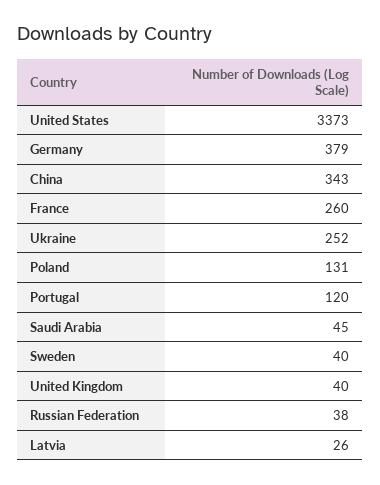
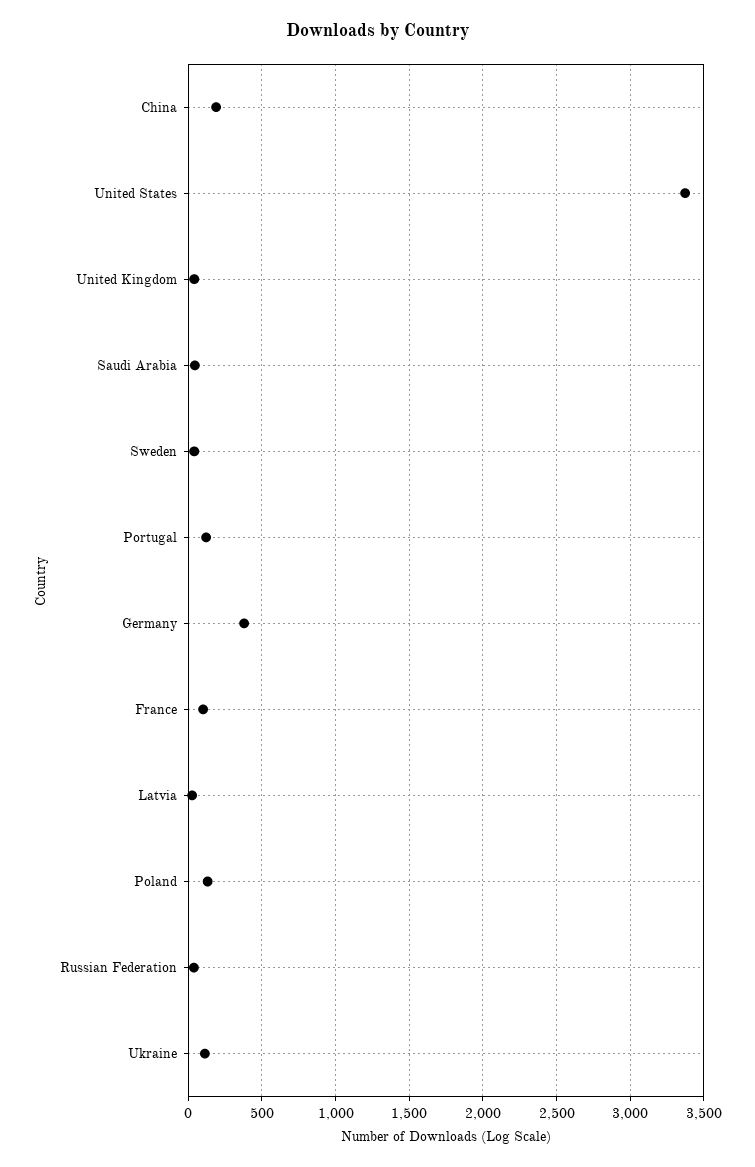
China: 343 -> 200
France: 260 -> 100
Ukraine: 252 -> 100

